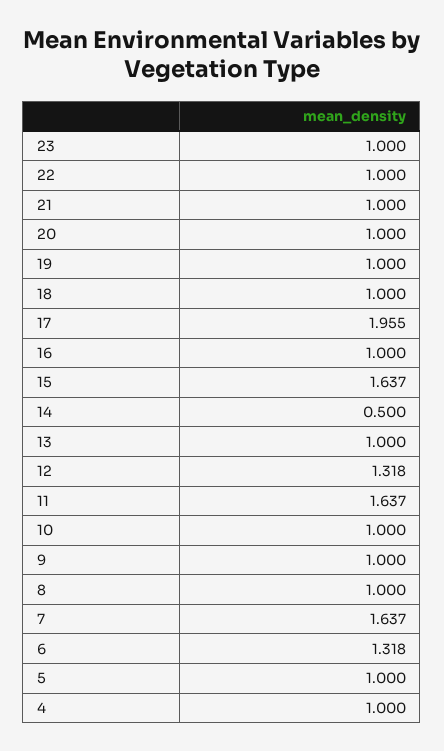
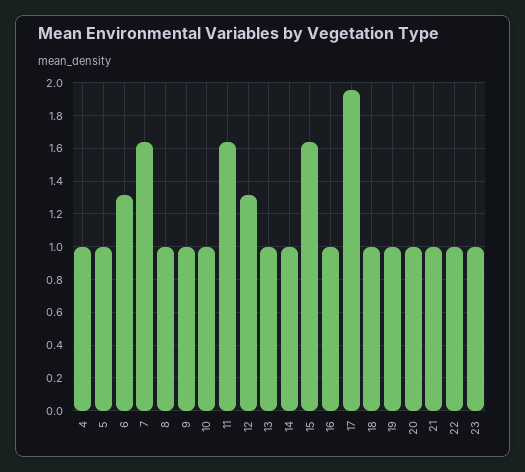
14: 0.5 -> 1

